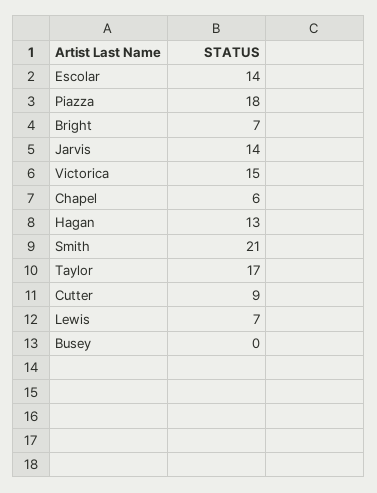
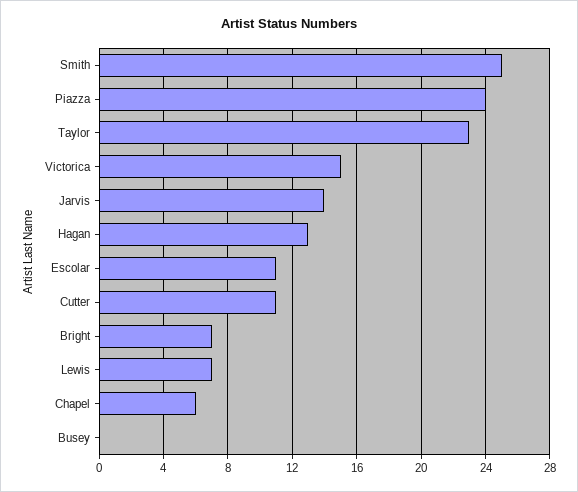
Escolar: 14 -> 11
Piazza: 18 -> 24
Smith: 21 -> 25
Taylor: 17 -> 23
Cutter: 9 -> 11

